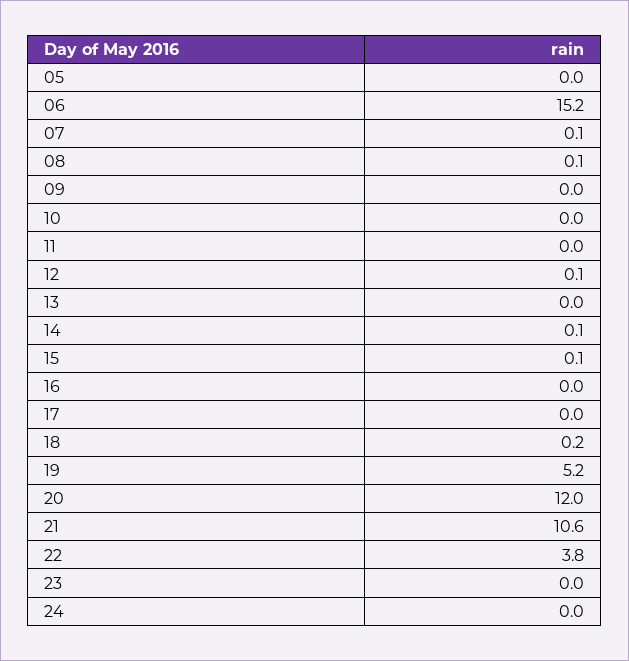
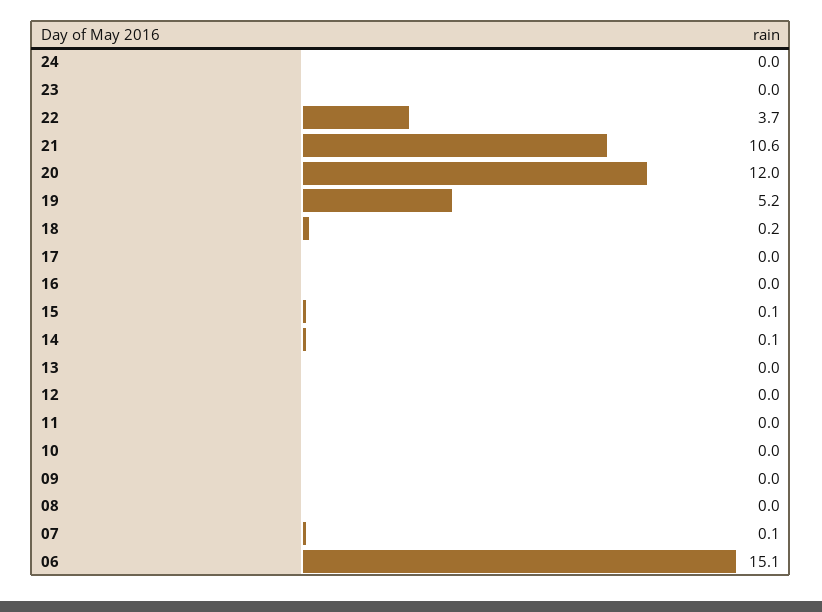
05: 0 -> none
06: 15.2 -> 15.1
08: 0.1 -> 0
12: 0.1 -> 0
22: 3.8 -> 3.7

